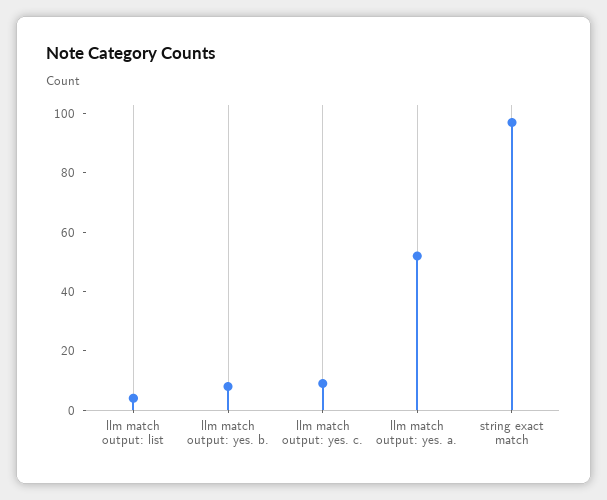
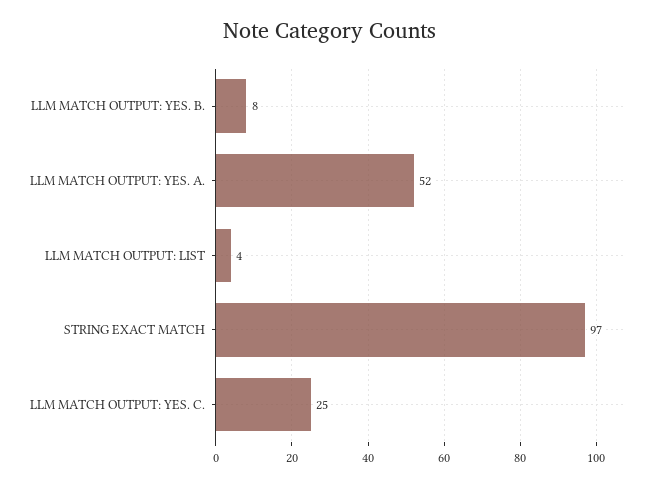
llm match output: yes. c.: 10 -> 25

